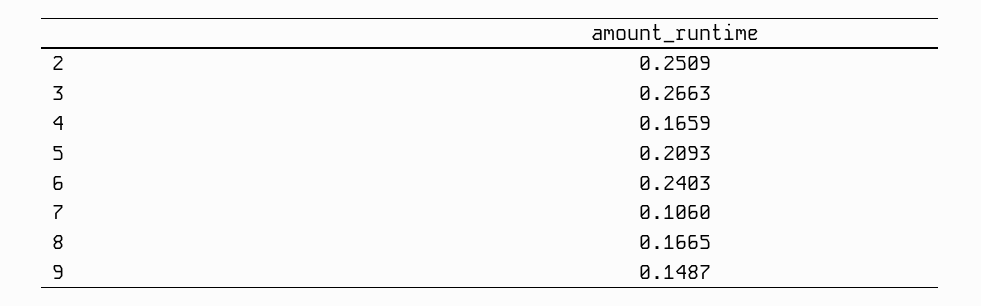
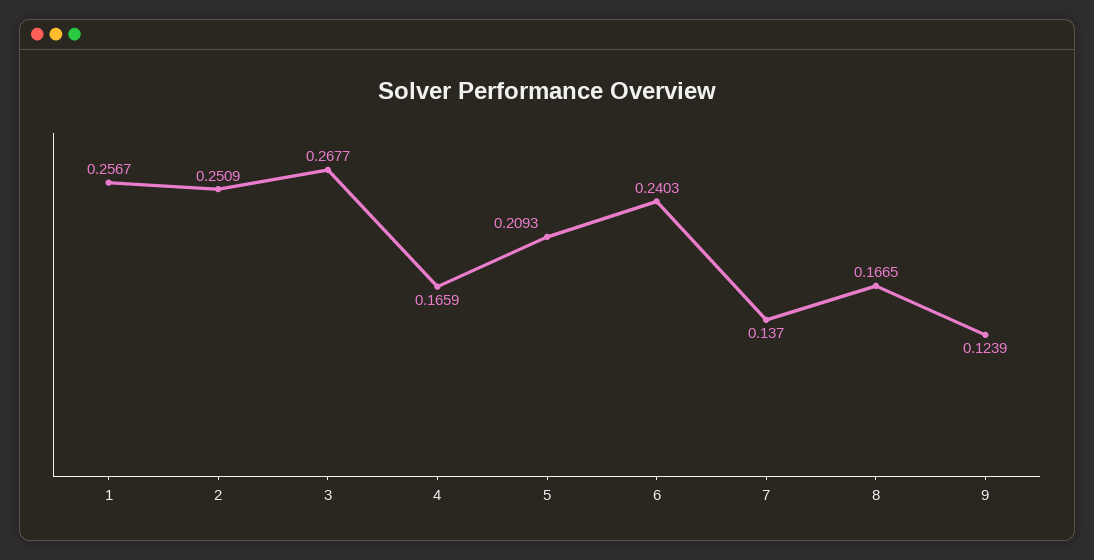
3: 0.2663 -> 0.2677
7: 0.106 -> 0.137
9: 0.1487 -> 0.1239
1: none -> 0.2567

